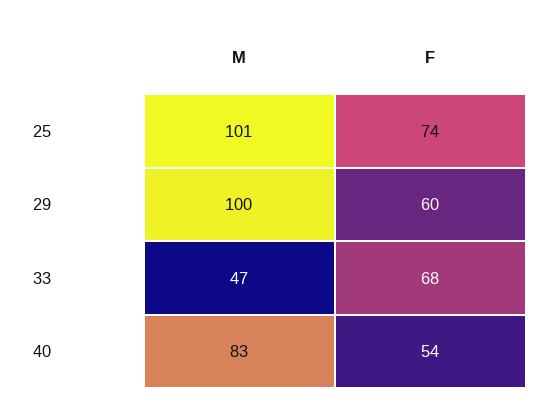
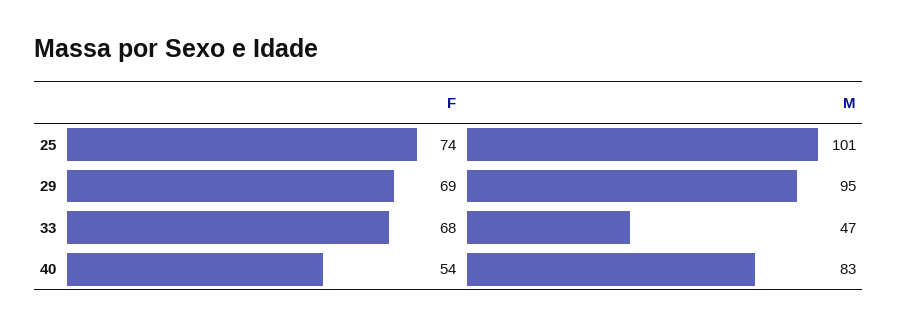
M, 29: 100 -> 95
F, 29: 60 -> 69

